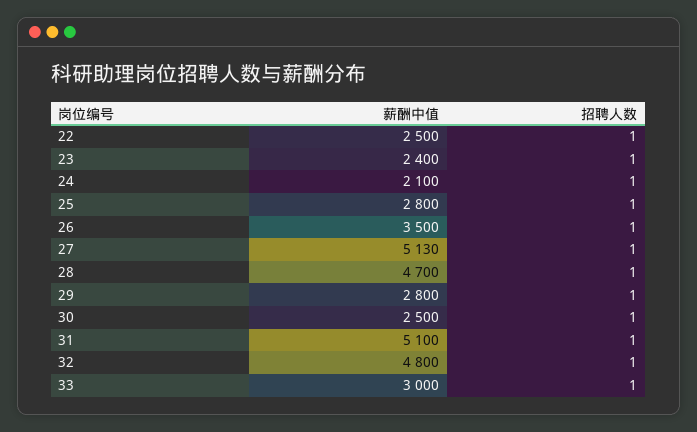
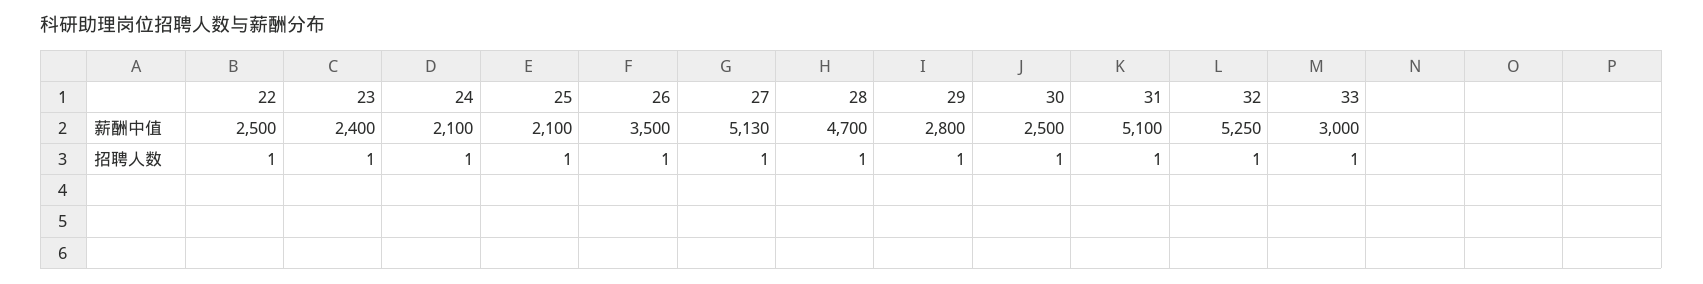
薪酬中值, 25: 2800 -> 2100
薪酬中值, 32: 4800 -> 5250

